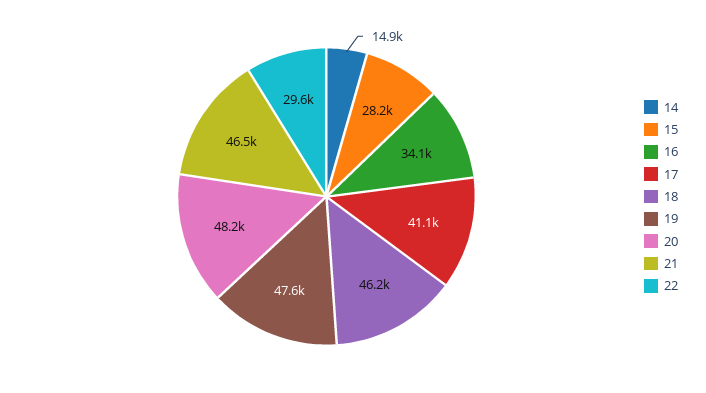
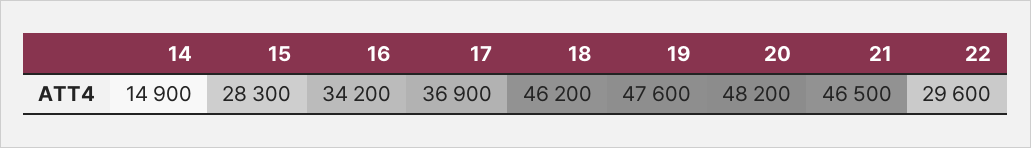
15: 28200 -> 28300
16: 34100 -> 34200
17: 41100 -> 36900

